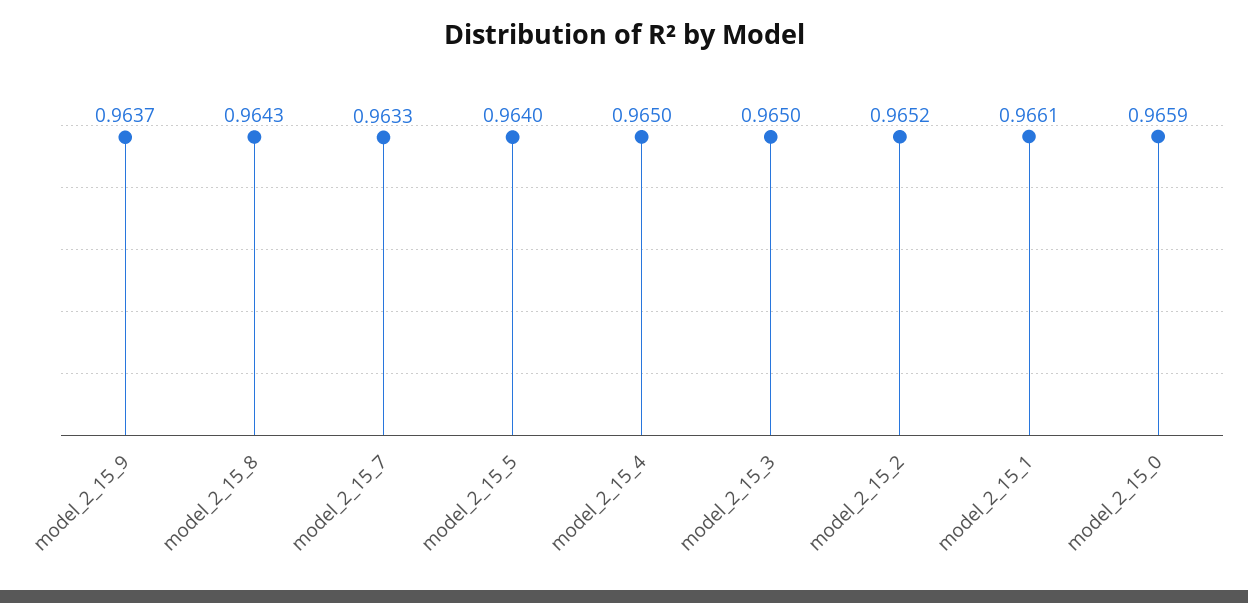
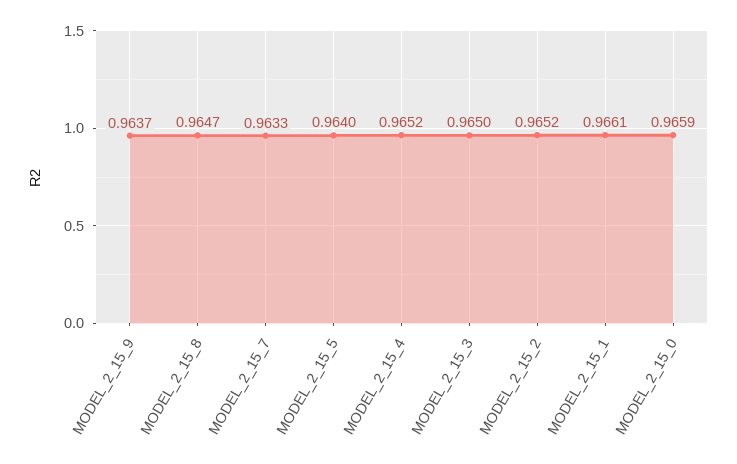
model_2_15_8: 0.9643 -> 0.9647
model_2_15_4: 0.965 -> 0.9652

